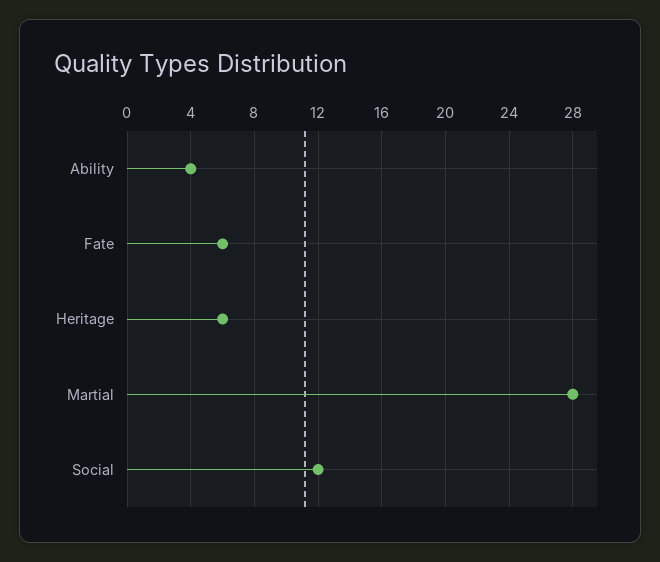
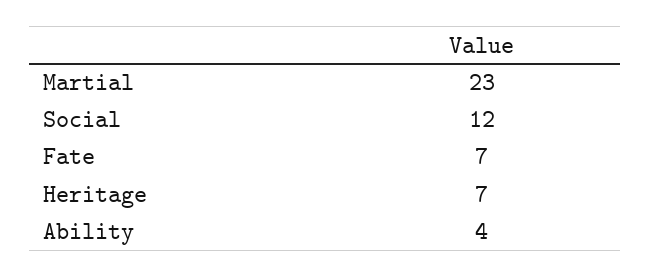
Fate: 6 -> 7
Heritage: 6 -> 7
Martial: 28 -> 23

